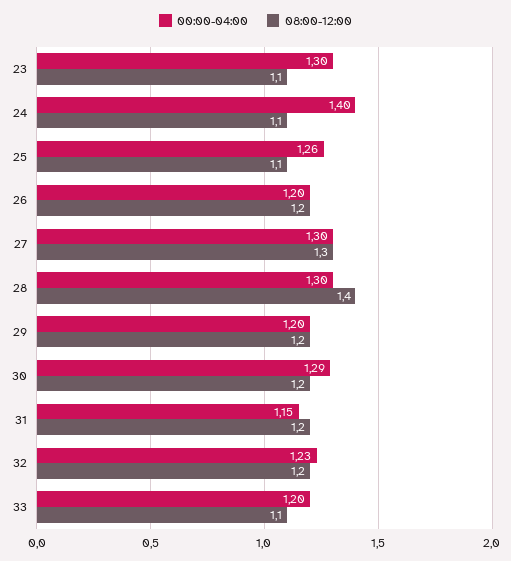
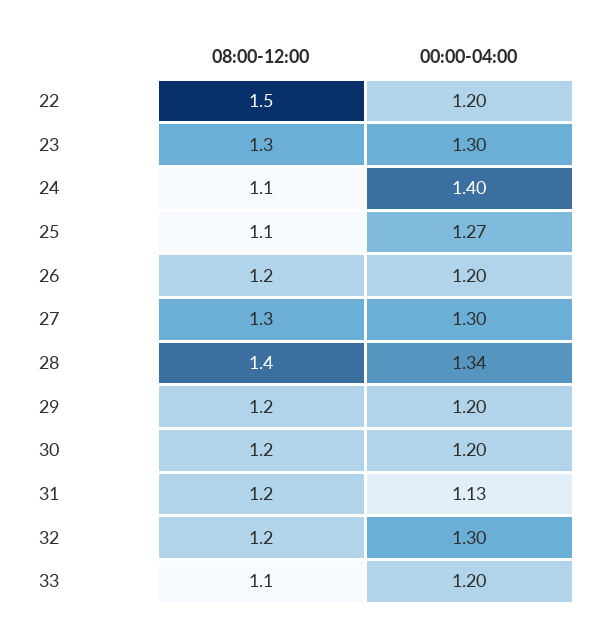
08:00-12:00, 23: 1.1 -> 1.3
00:00-04:00, 25: 1.26 -> 1.27
00:00-04:00, 28: 1.3 -> 1.34
00:00-04:00, 30: 1.29 -> 1.2
00:00-04:00, 31: 1.15 -> 1.13
00:00-04:00, 32: 1.23 -> 1.3
08:00-12:00, 22: none -> 1.5
00:00-04:00, 22: none -> 1.2

